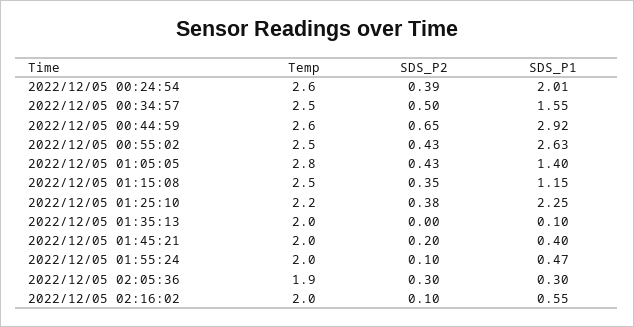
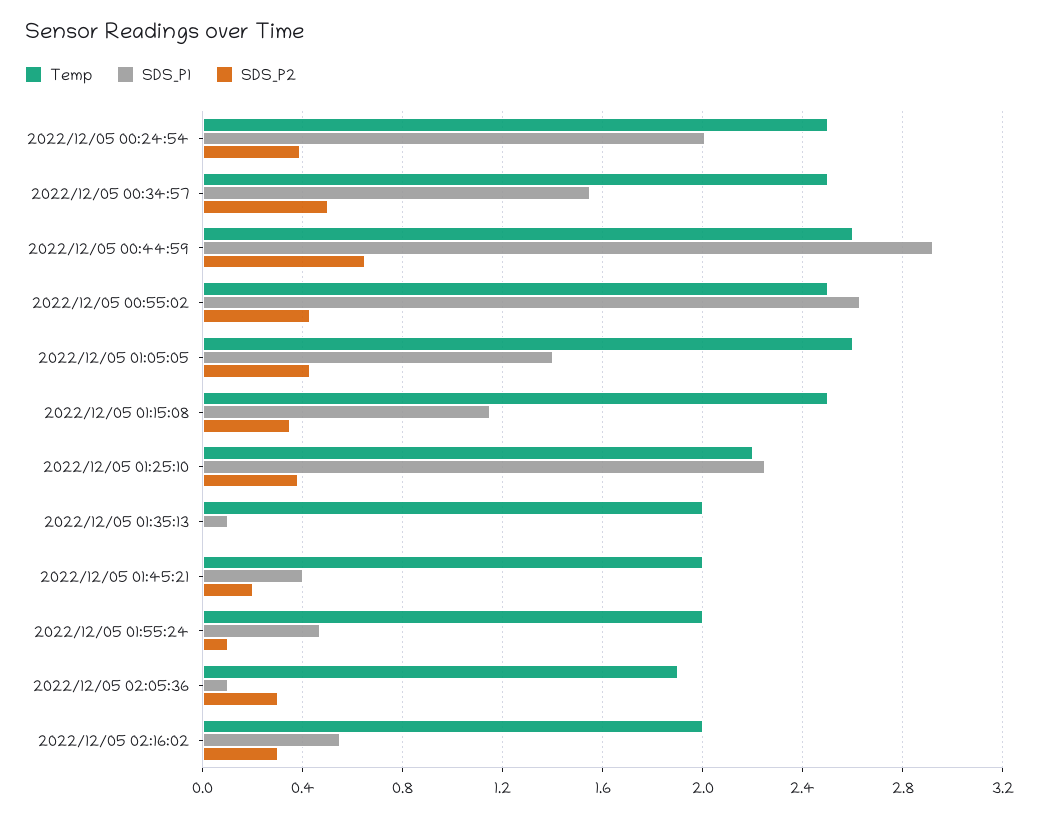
Temp, 2022/12/05 00:24:54: 2.6 -> 2.5
Temp, 2022/12/05 01:05:05: 2.8 -> 2.6
SDS_P1, 2022/12/05 02:05:36: 0.3 -> 0.1
SDS_P2, 2022/12/05 02:16:02: 0.1 -> 0.3

